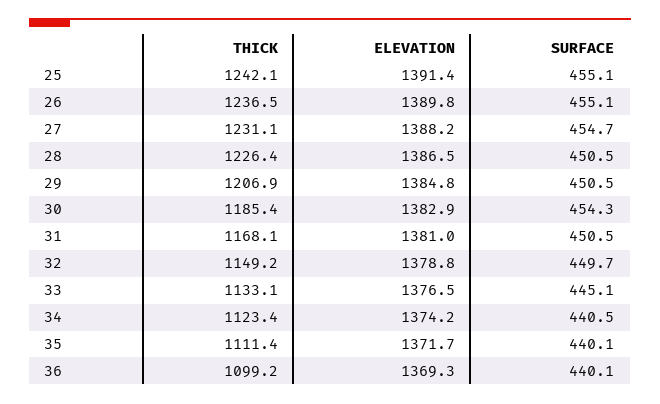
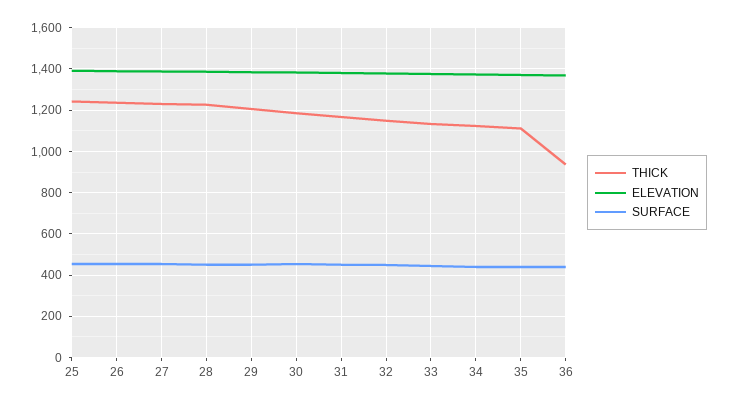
THICK, 36: 1099.2 -> 950

